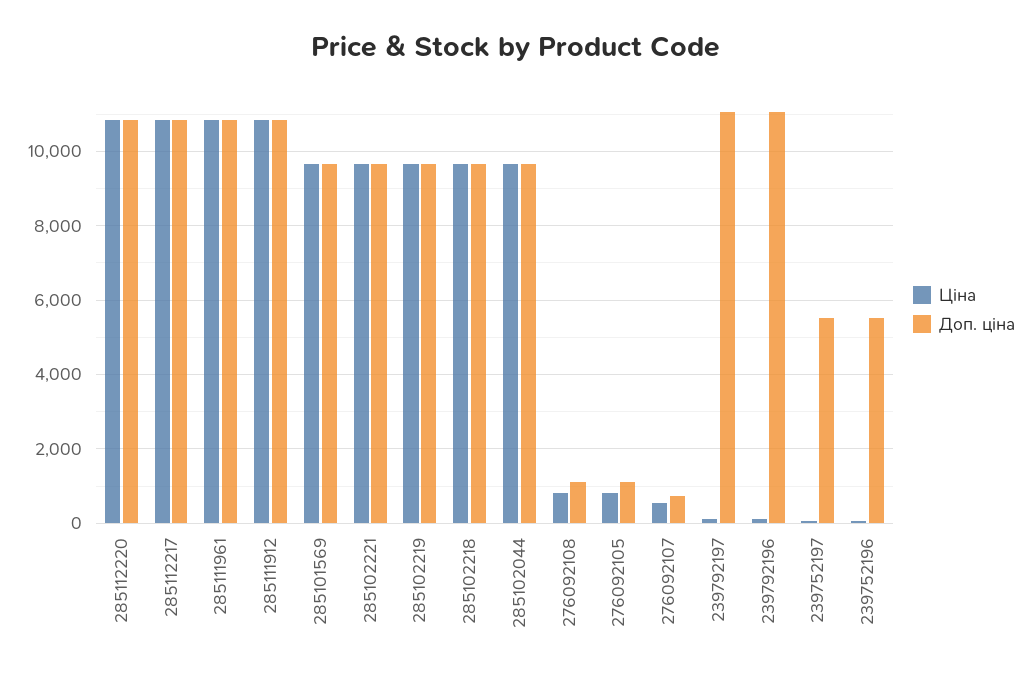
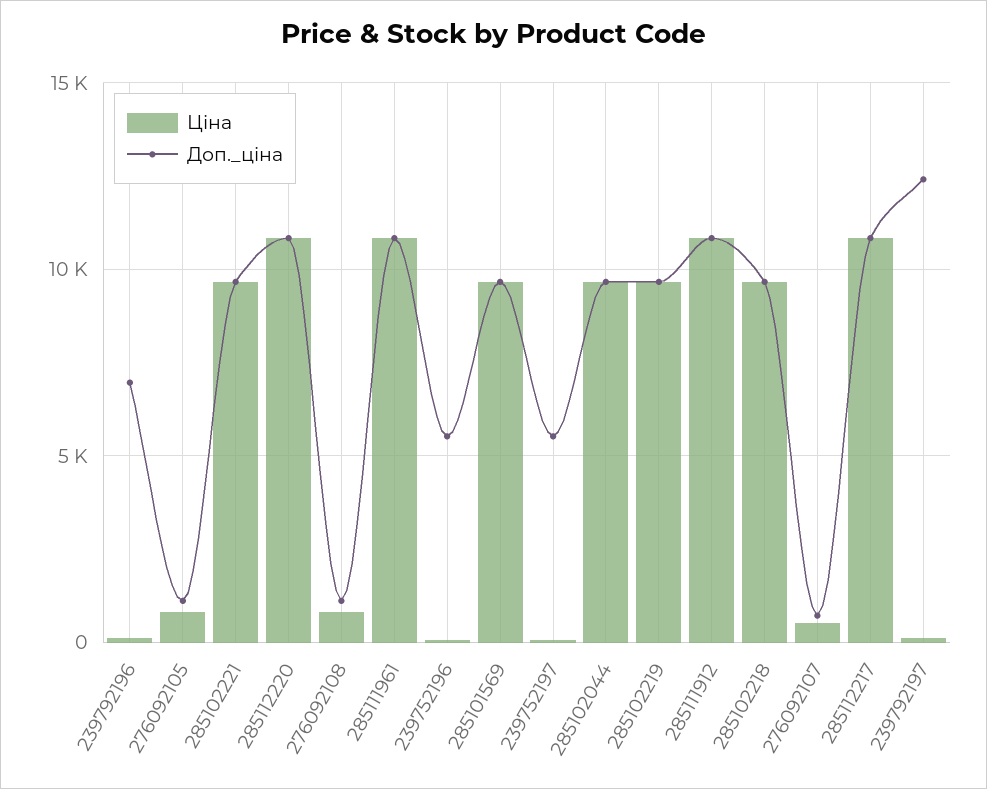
Доп. ціна, 239792197: 11000 -> 12500
Доп. ціна, 239792196: 11000 -> 7000

